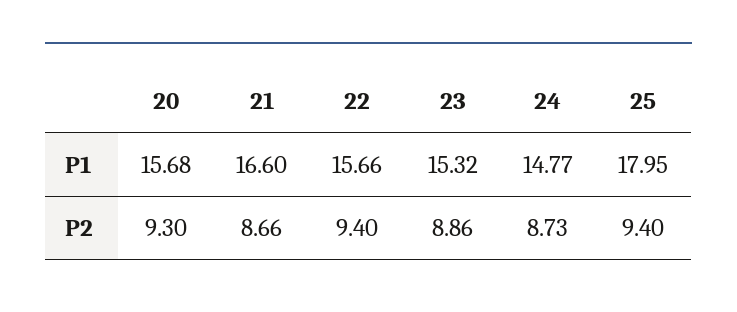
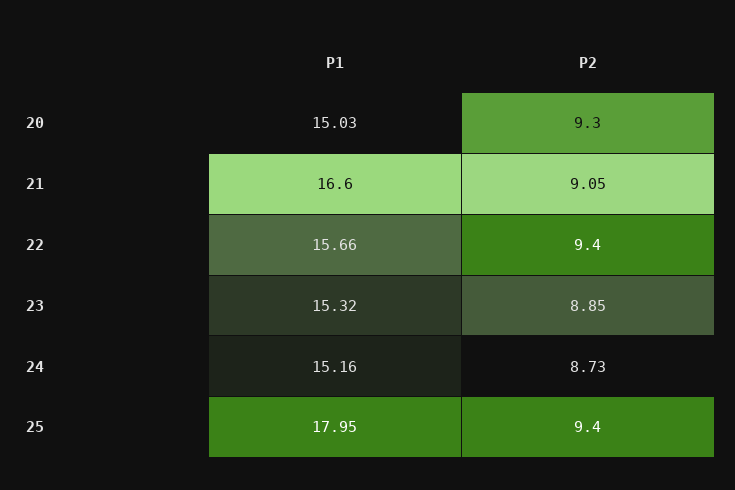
20, P1: 15.68 -> 15.03
24, P1: 14.77 -> 15.16
21, P2: 8.66 -> 9.05
23, P2: 8.86 -> 8.85

